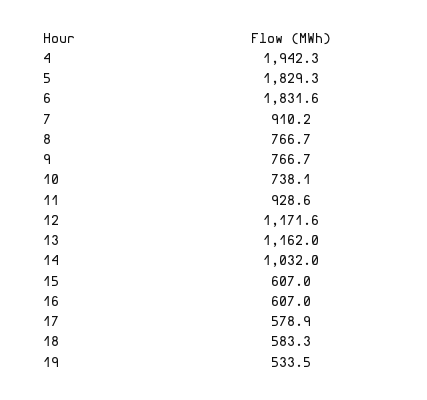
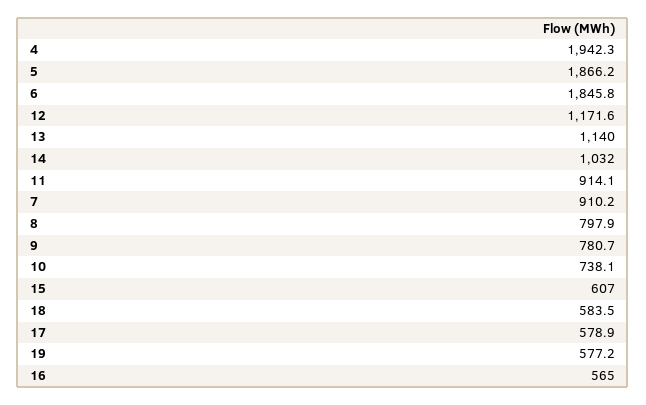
5: 1829.3 -> 1866.2
6: 1831.6 -> 1845.8
8: 766.7 -> 797.9
9: 766.7 -> 780.7
11: 928.6 -> 914.1
13: 1162 -> 1140
16: 607 -> 565
18: 583.3 -> 583.5
19: 533.5 -> 577.2

